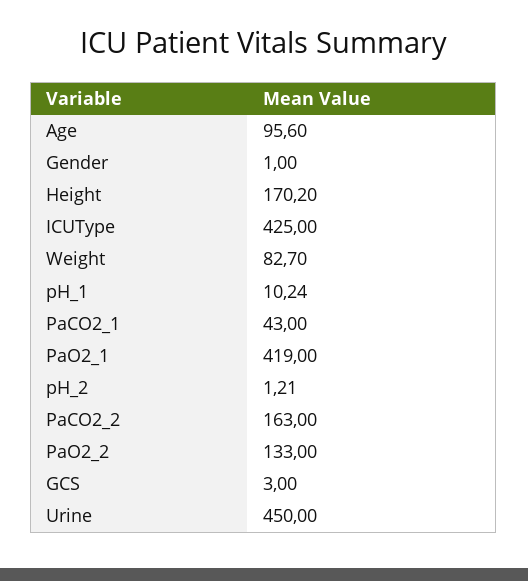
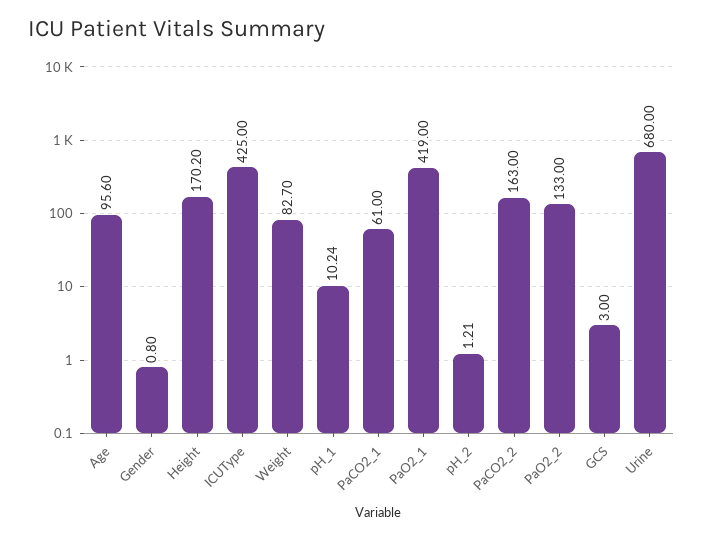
Gender: 1 -> 0.8
PaCO2_1: 43 -> 61
Urine: 450 -> 680

